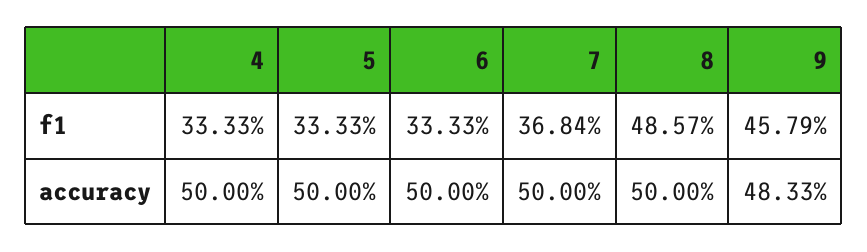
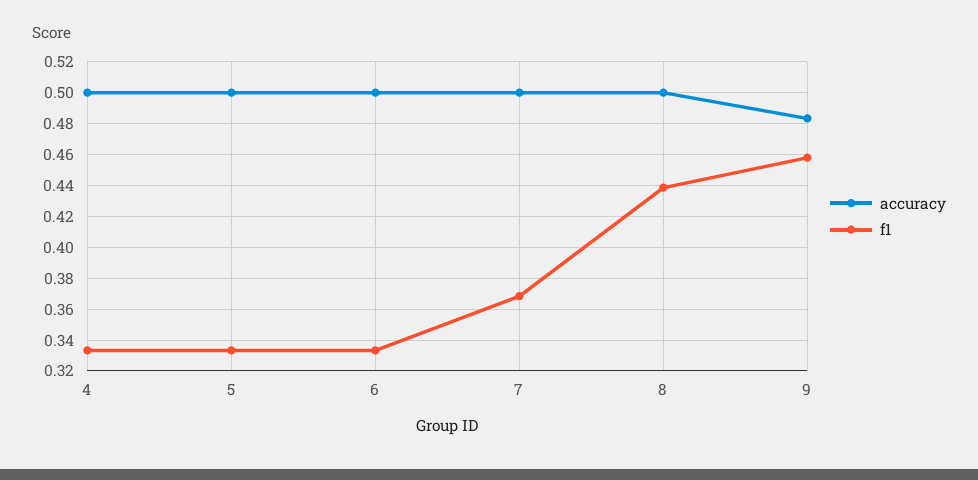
f1, 8: 0.4857 -> 0.44

